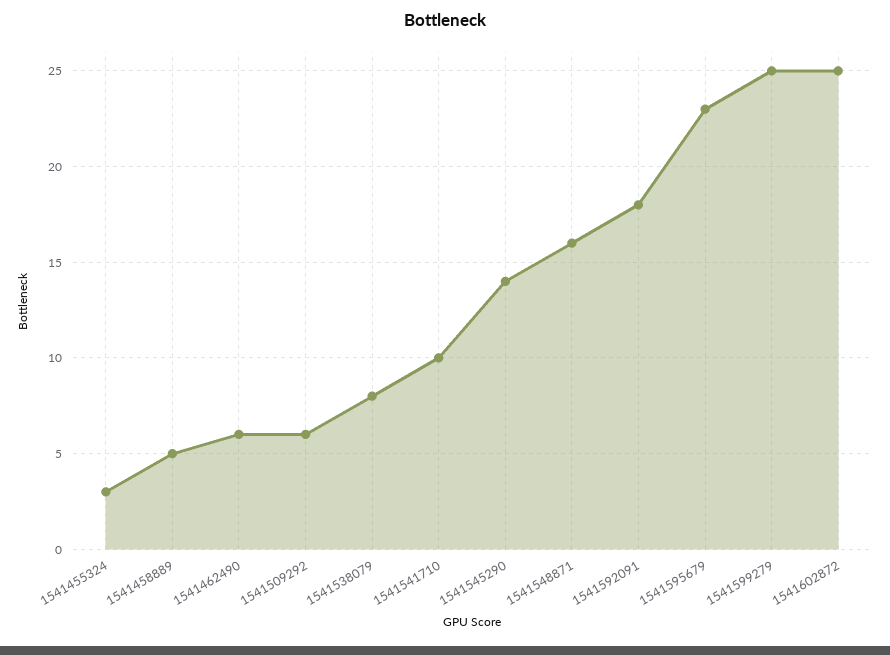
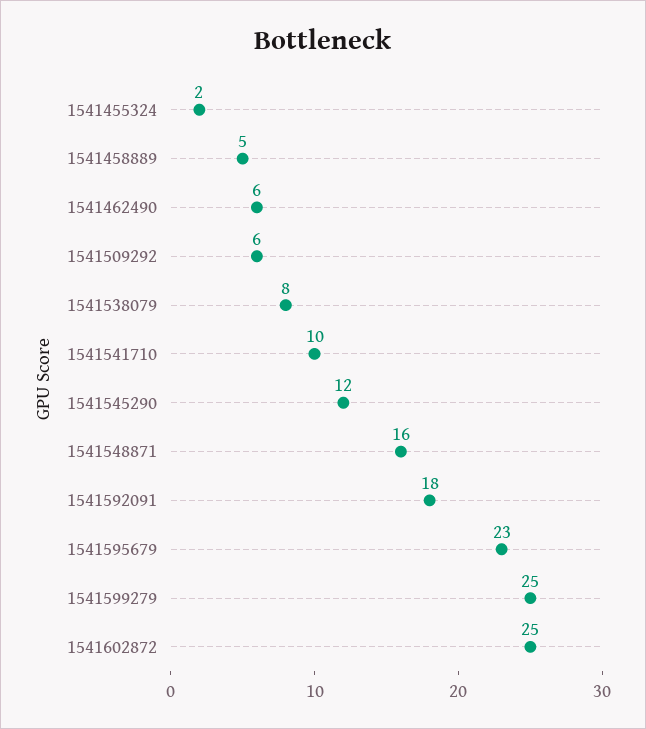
1541455324: 3 -> 2
1541545290: 14 -> 12

